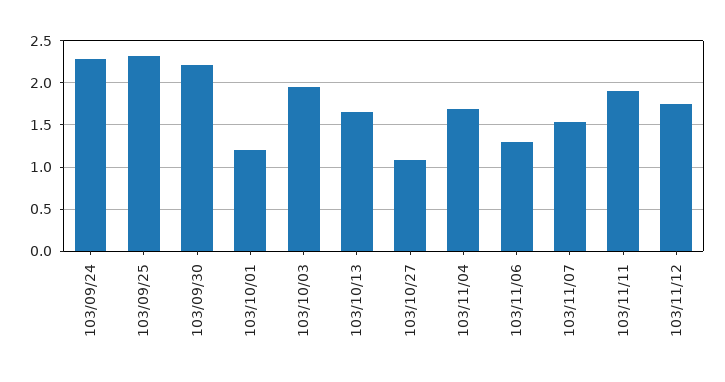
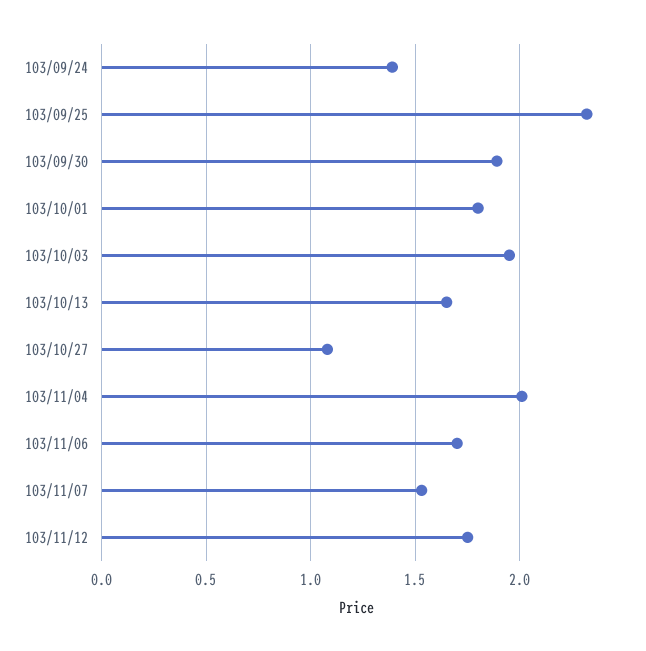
103/09/24: 2.3 -> 1.4
103/09/30: 2.2 -> 1.9
103/10/01: 1.2 -> 1.8
103/11/04: 1.7 -> 2
103/11/06: 1.3 -> 1.7
103/11/11: 1.9 -> none

